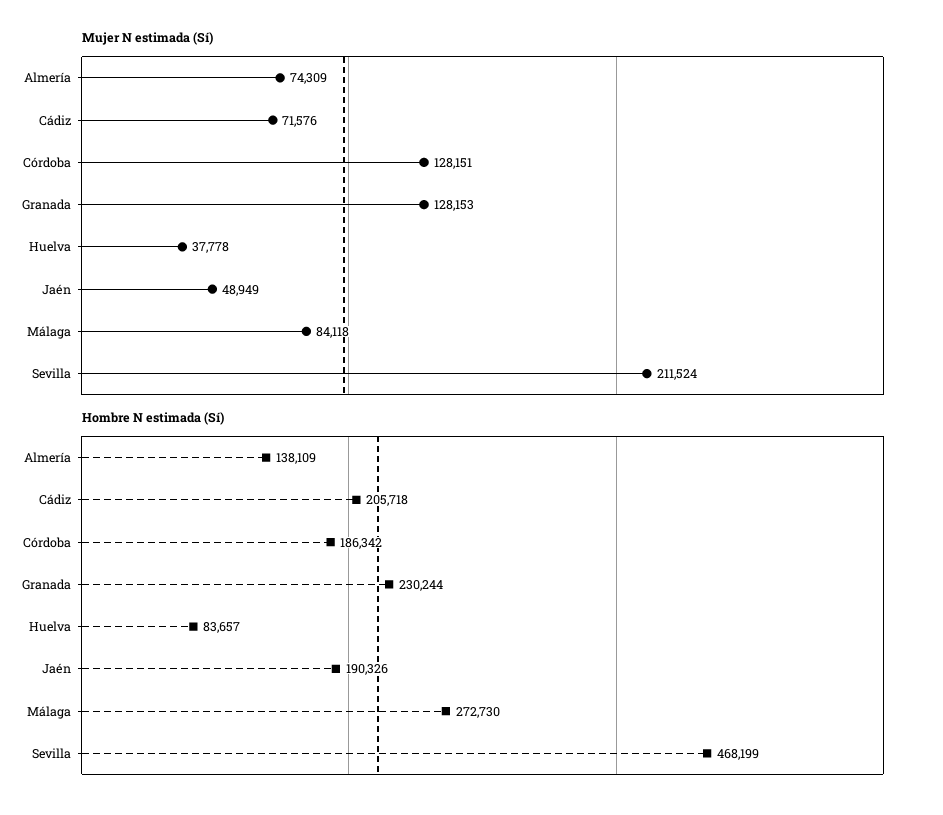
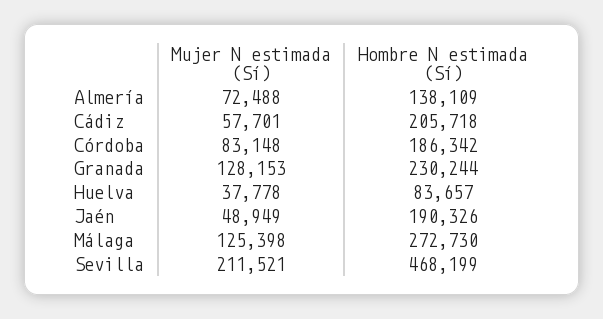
Mujer N estimada (Sí), Almería: 74309 -> 72488
Mujer N estimada (Sí), Cádiz: 71576 -> 57701
Mujer N estimada (Sí), Córdoba: 128151 -> 83148
Mujer N estimada (Sí), Málaga: 84118 -> 125398
Mujer N estimada (Sí), Sevilla: 211524 -> 211521

